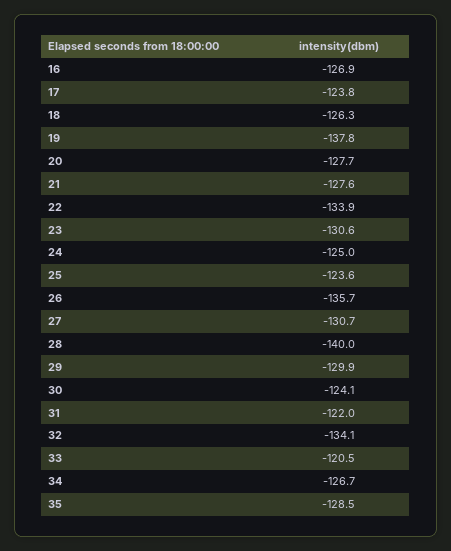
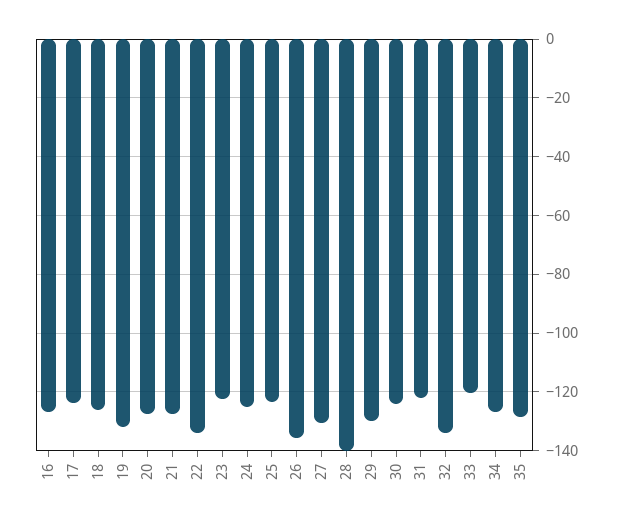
19: -137.8 -> -132.5
23: -130.6 -> -122.5

